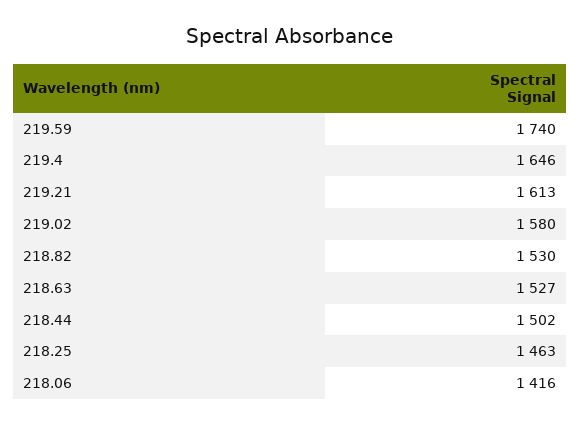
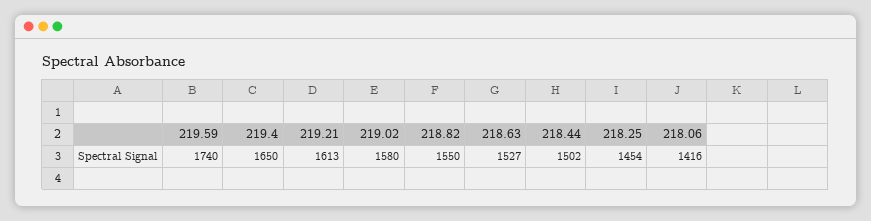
219.4: 1646 -> 1650
218.82: 1530 -> 1550
218.25: 1463 -> 1454

